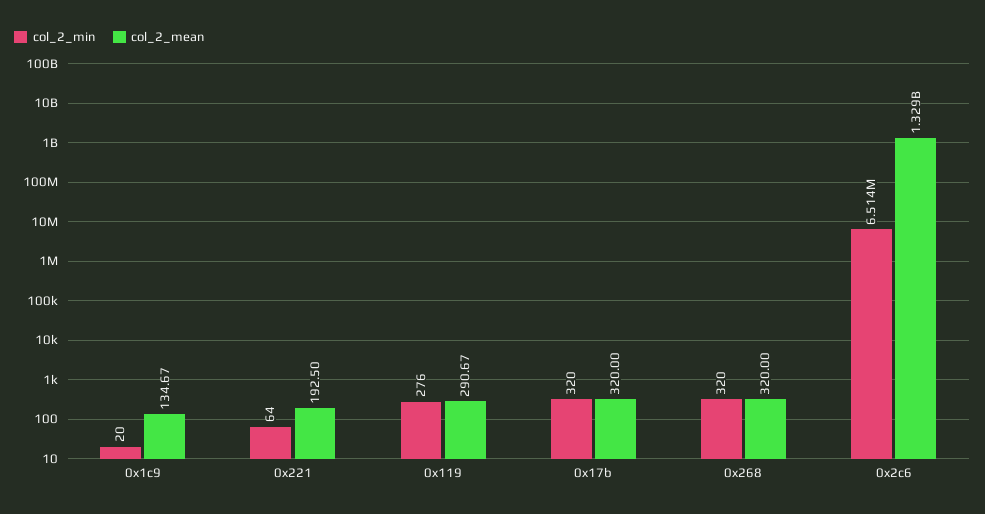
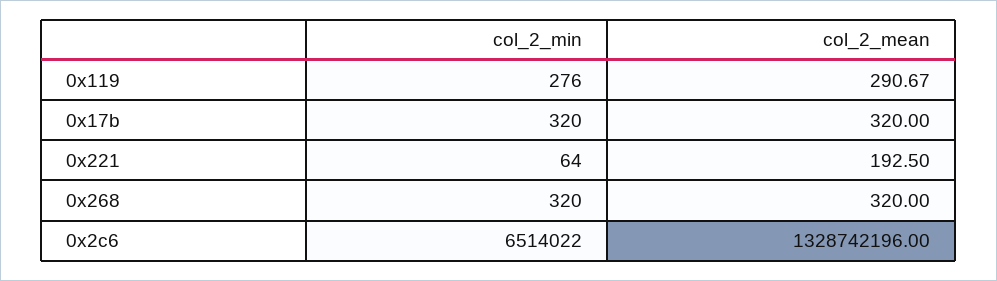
col_2_min, 0x1c9: 20 -> none
col_2_mean, 0x1c9: 134.67 -> none

